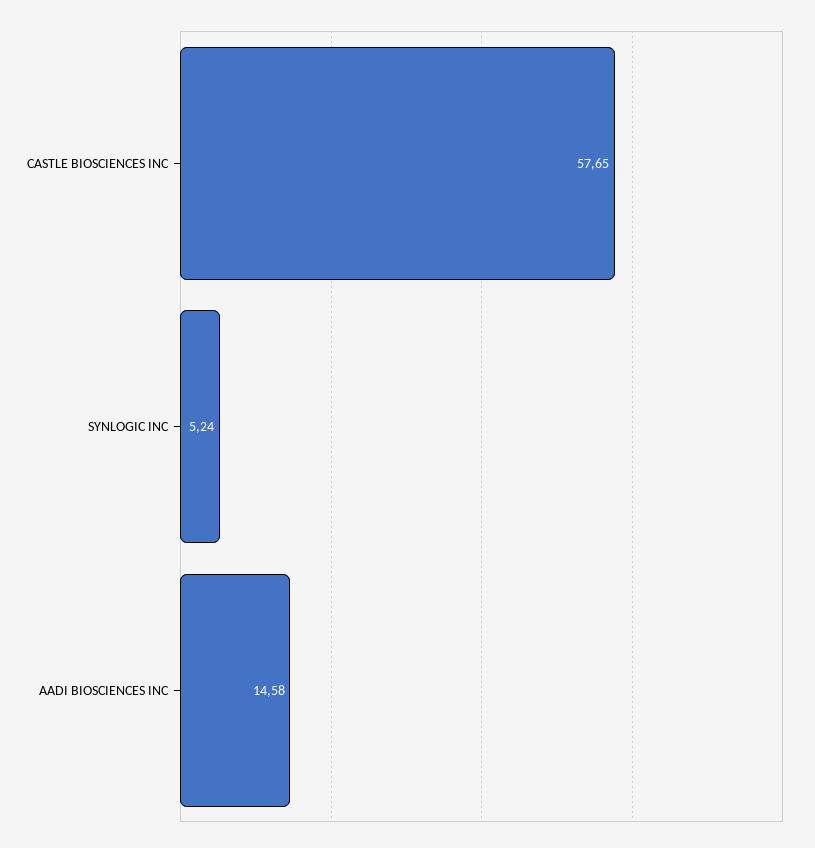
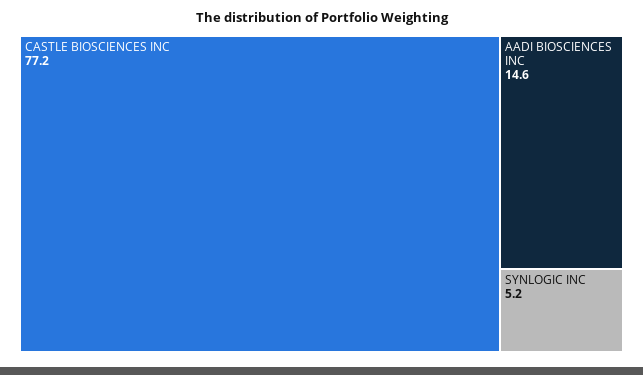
CASTLE BIOSCIENCES INC: 57.65 -> 77.2

